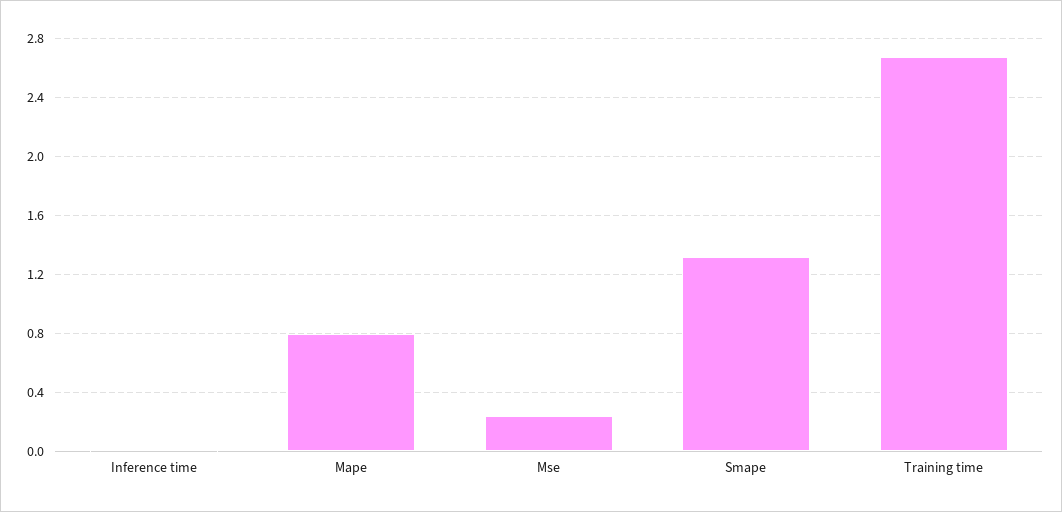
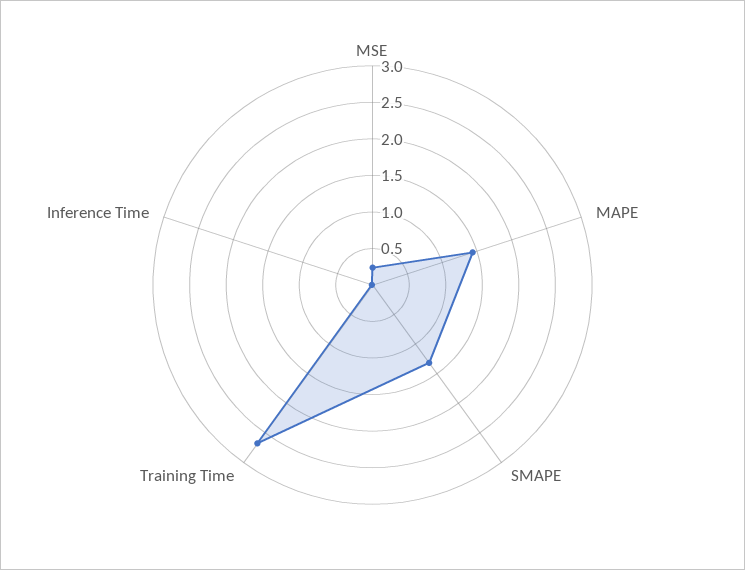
Mape: 0.8 -> 1.5

